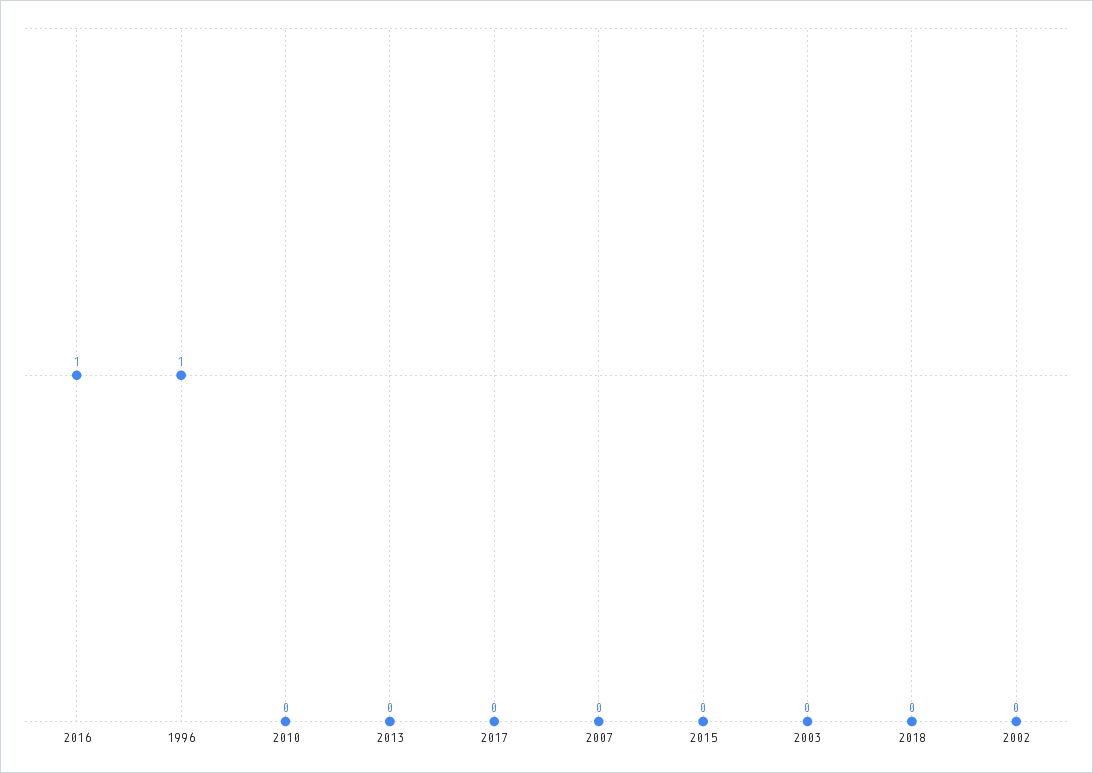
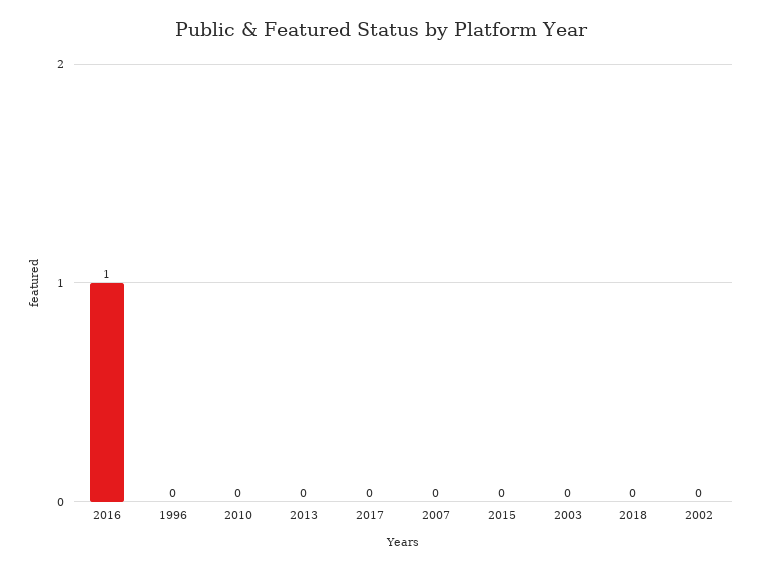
1996: 1 -> 0

